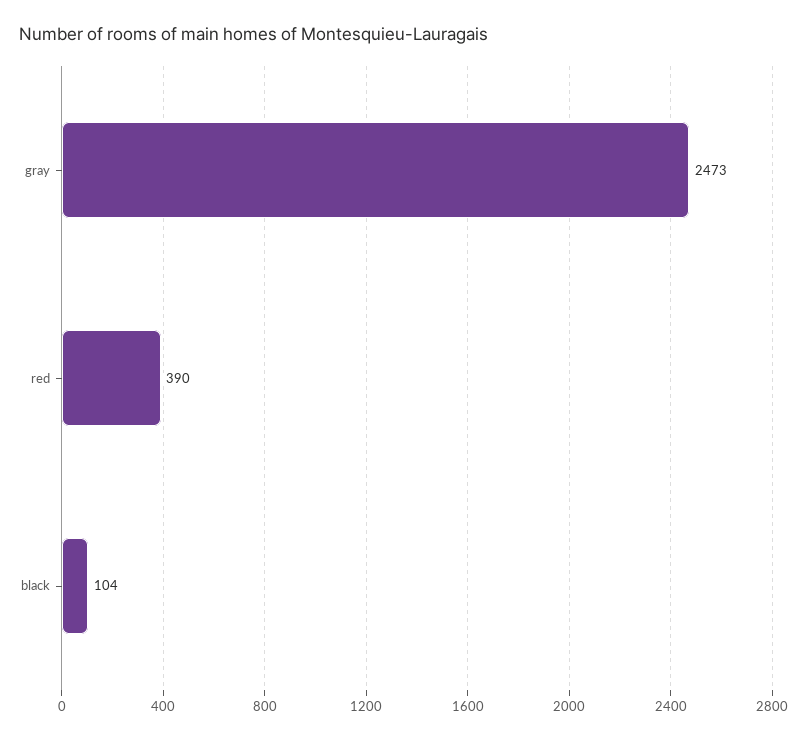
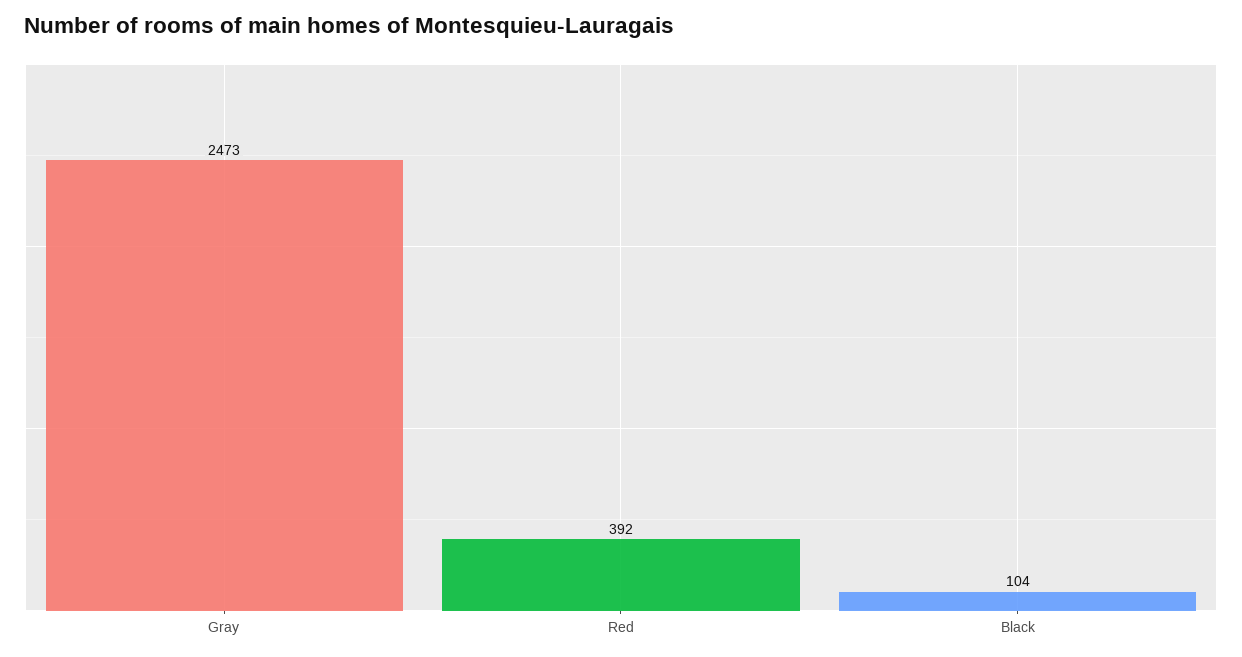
red: 390 -> 392

